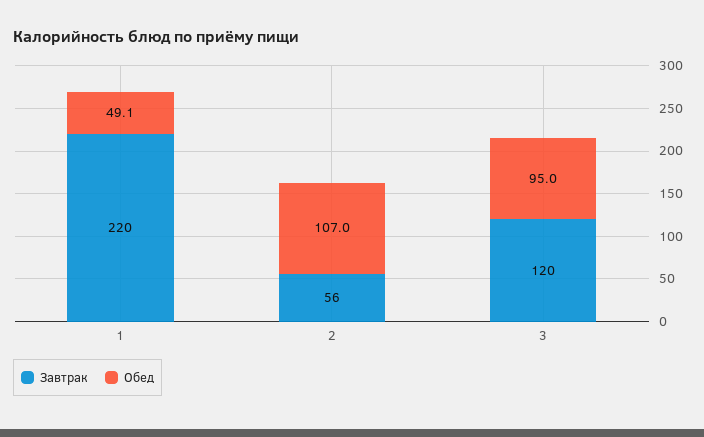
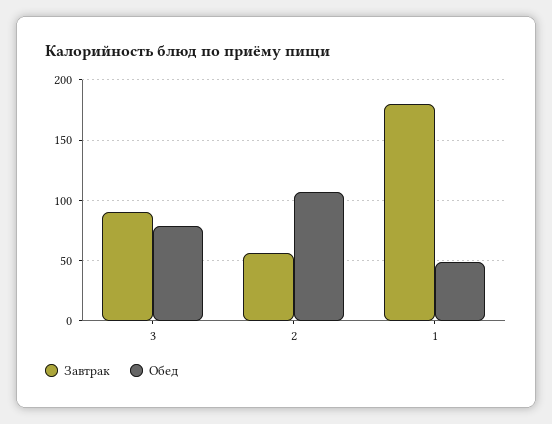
Завтрак, 1: 220 -> 180
Завтрак, 3: 120 -> 90
Обед, 3: 95 -> 80

